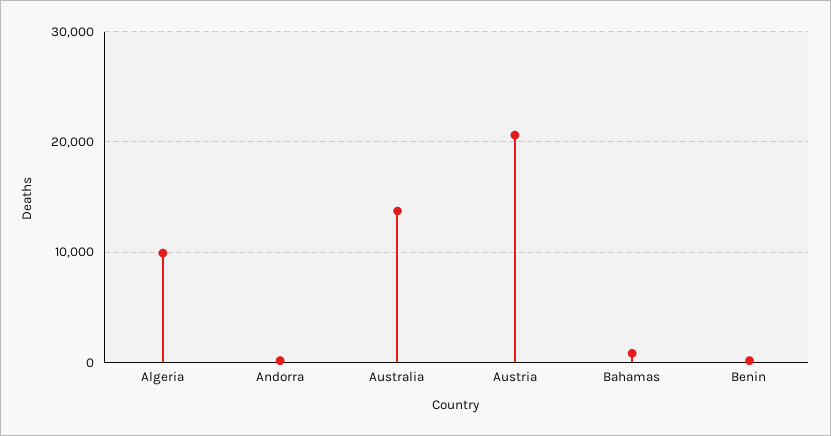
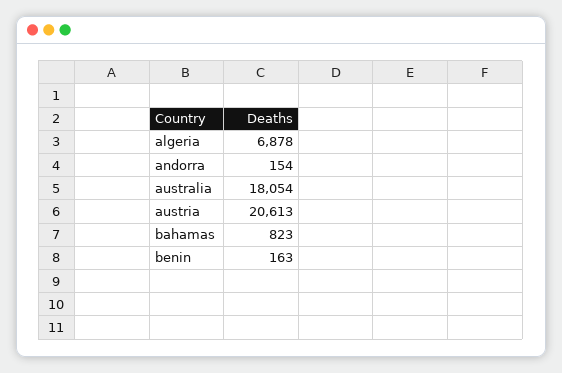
Algeria: 10000 -> 6878
Australia: 14000 -> 18054

